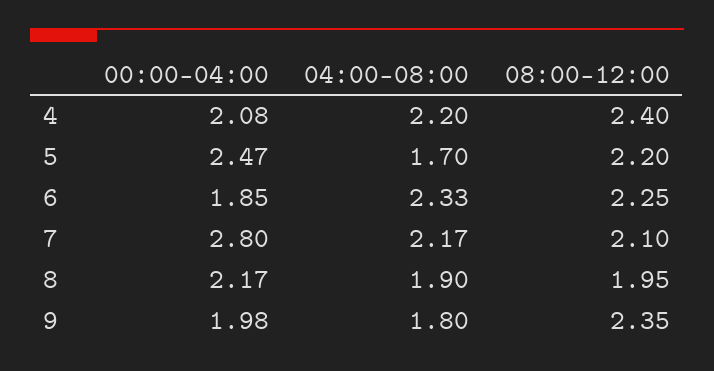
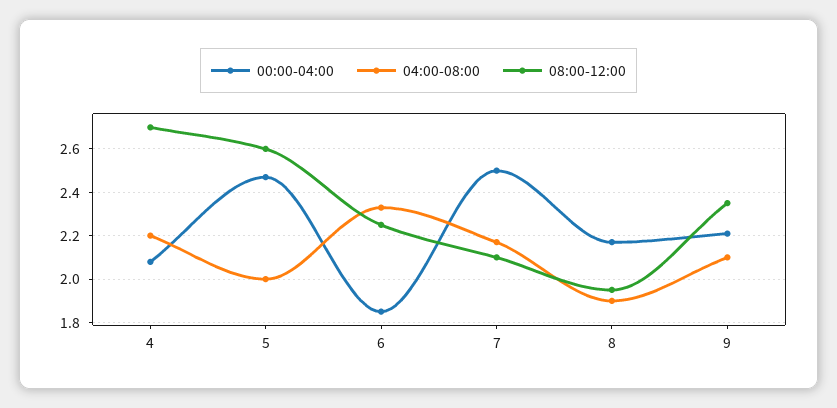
08:00-12:00, 4: 2.4 -> 2.7
04:00-08:00, 5: 1.7 -> 2
08:00-12:00, 5: 2.2 -> 2.6
00:00-04:00, 7: 2.8 -> 2.5
00:00-04:00, 9: 1.98 -> 2.2
04:00-08:00, 9: 1.8 -> 2.1

